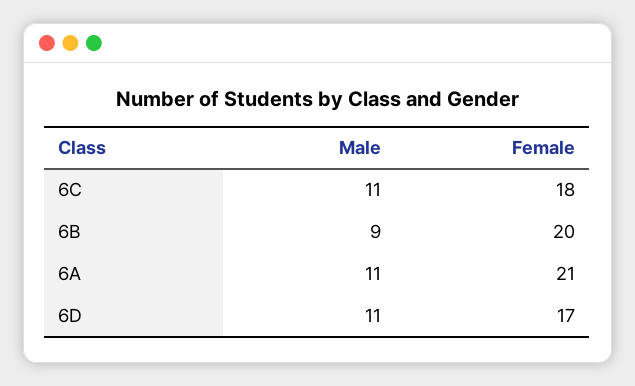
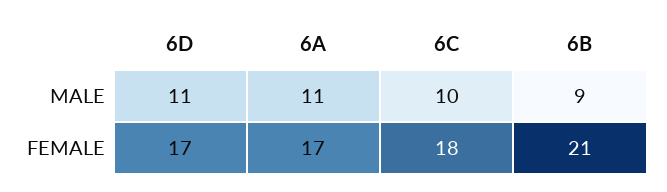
Male, 6C: 11 -> 10
Female, 6B: 20 -> 21
Female, 6A: 21 -> 17

